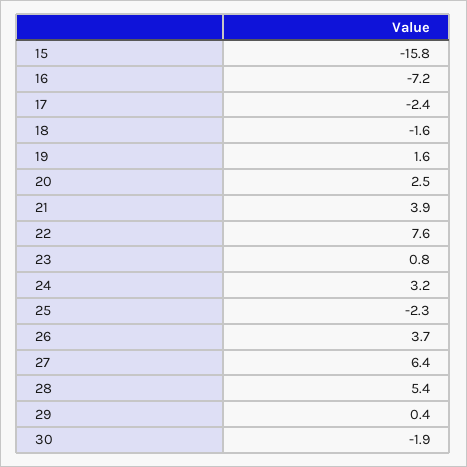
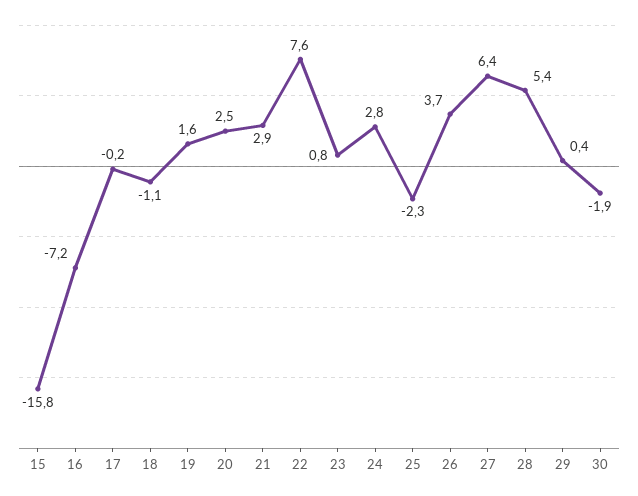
17: -2.4 -> -0.2
18: -1.6 -> -1.1
21: 3.9 -> 2.9
24: 3.2 -> 2.8

